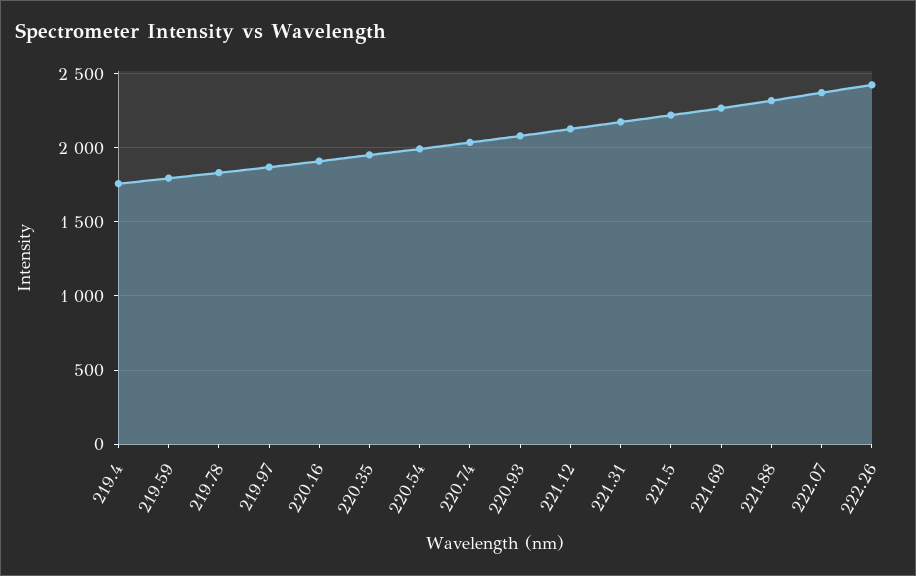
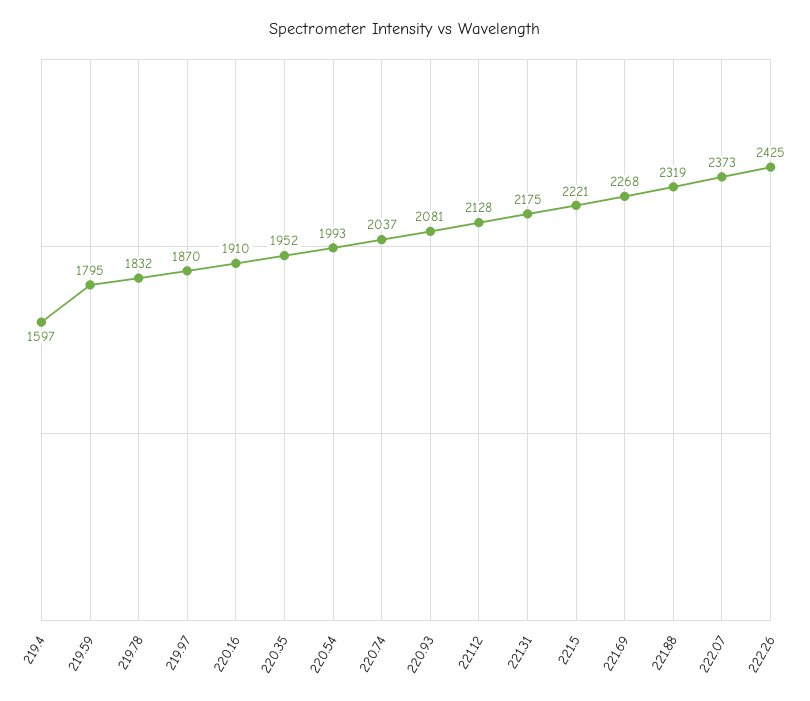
219.4: 1750 -> 1597

